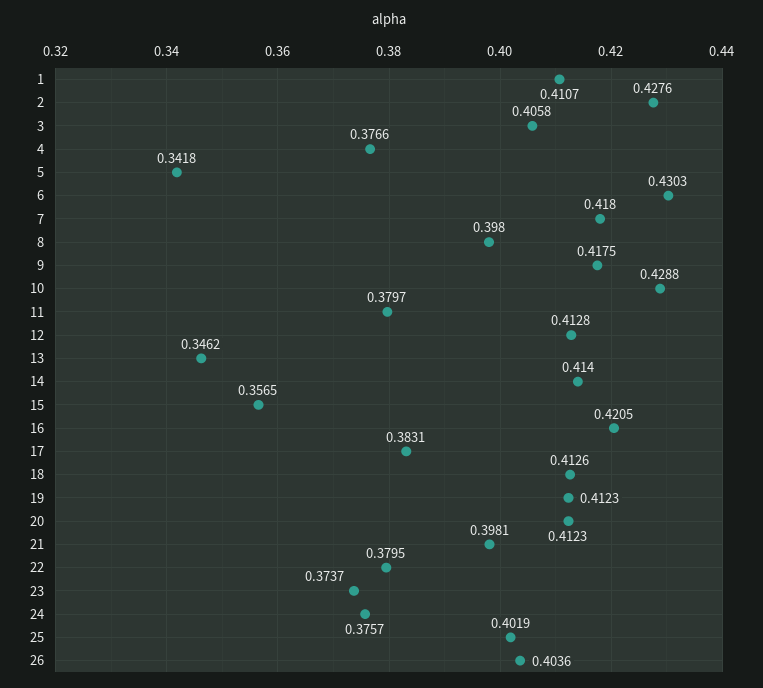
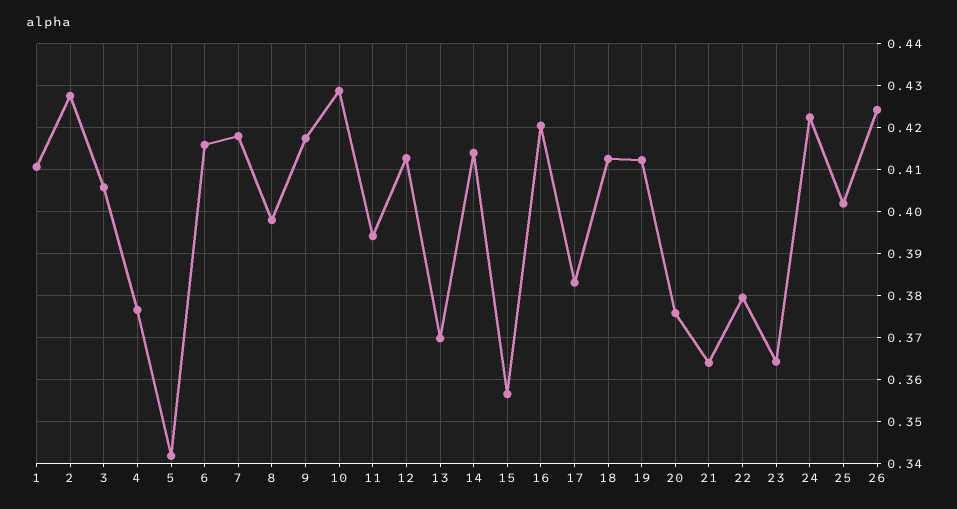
6: 0.4303 -> 0.416
11: 0.3797 -> 0.394
13: 0.3462 -> 0.37
20: 0.4123 -> 0.376
21: 0.3981 -> 0.364
23: 0.3737 -> 0.364
24: 0.3757 -> 0.422
26: 0.4036 -> 0.424

